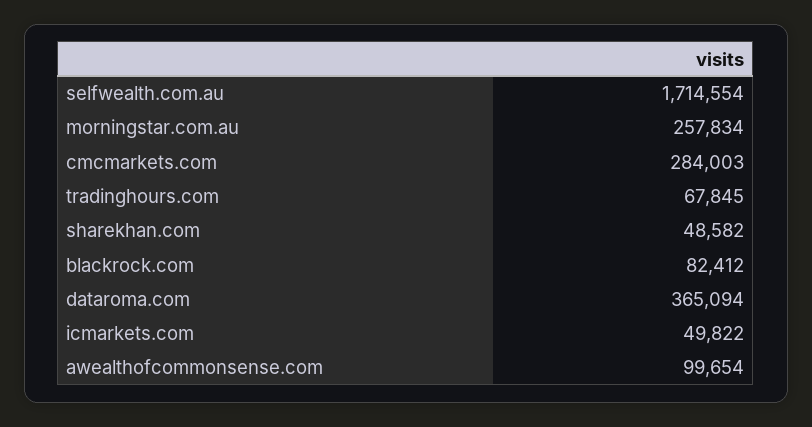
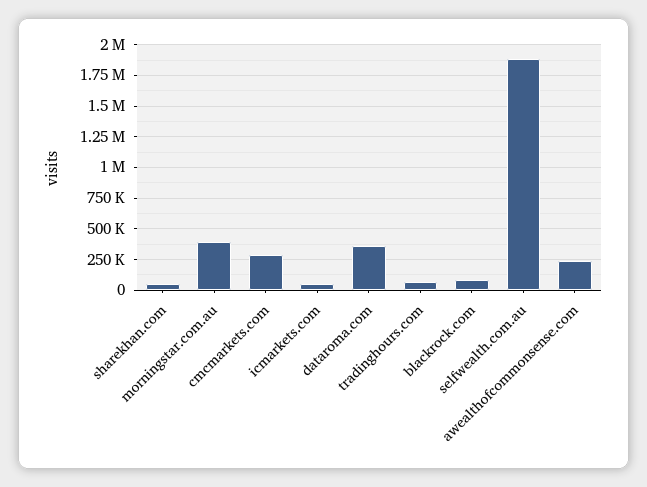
selfwealth.com.au: 1714554 -> 1900000
morningstar.com.au: 257834 -> 400000
awealthofcommonsense.com: 99654 -> 250000

